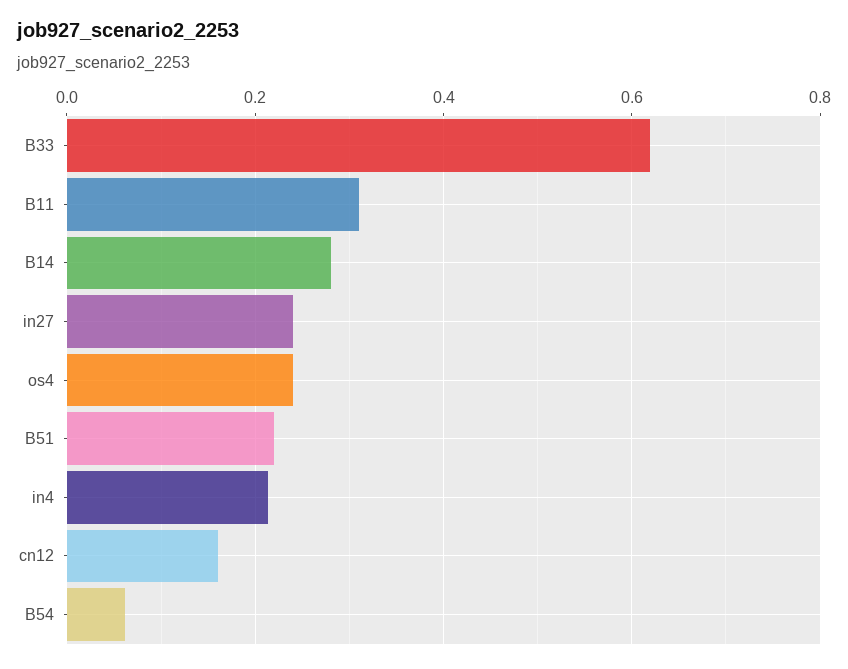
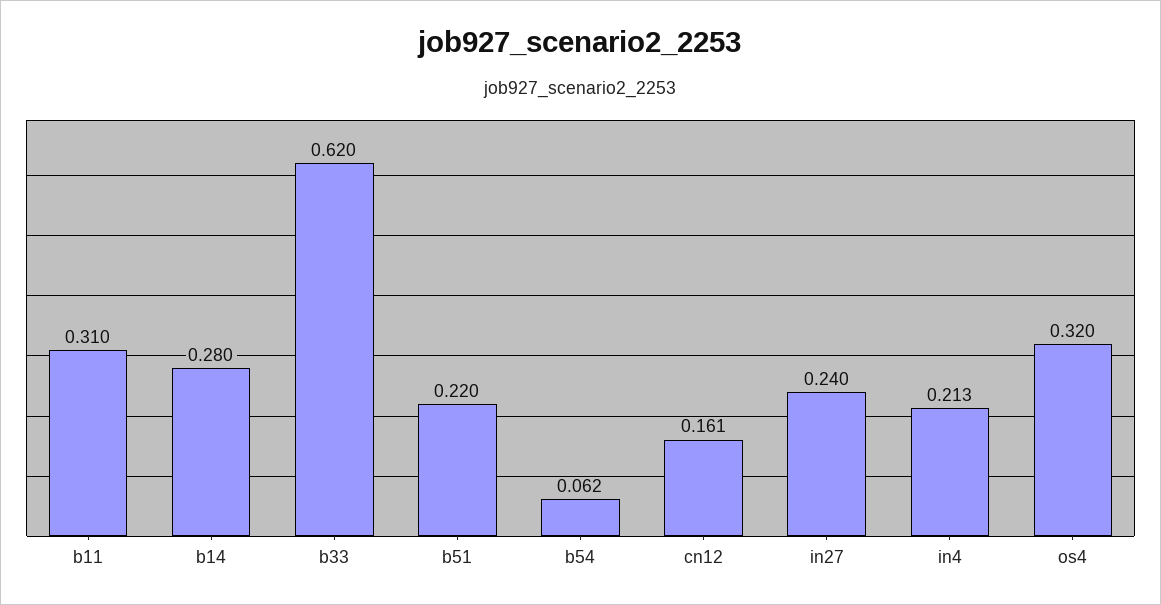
os4: 0.24 -> 0.32

